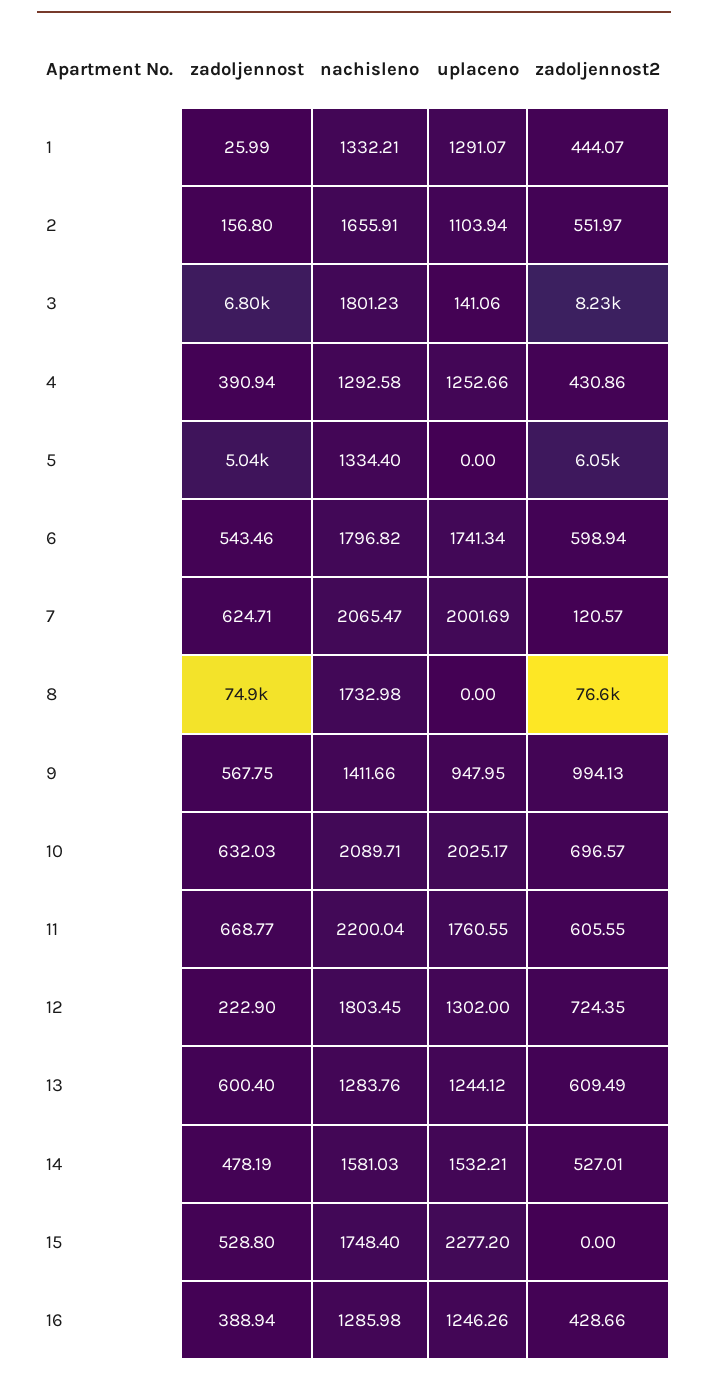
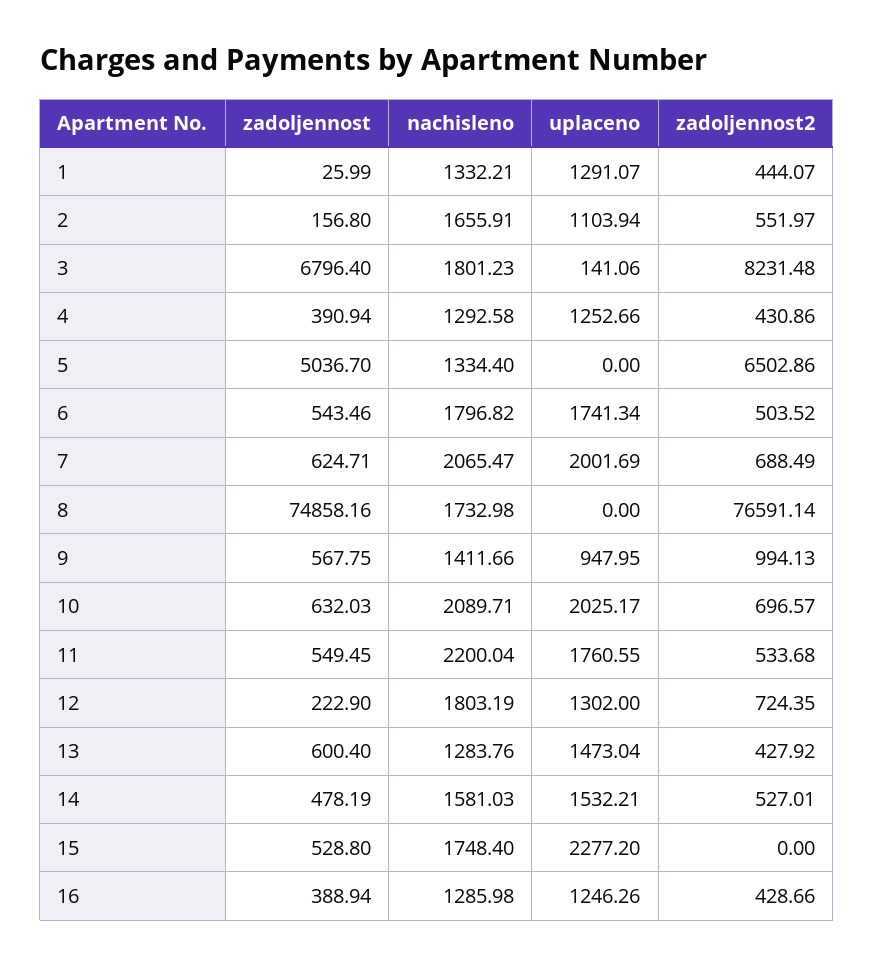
zadoljennost2, 5: 6050 -> 6502.86
zadoljennost2, 6: 598.94 -> 503.52
zadoljennost2, 7: 120.57 -> 688.49
zadoljennost, 11: 668.77 -> 549.45
zadoljennost2, 11: 605.55 -> 533.68
nachisleno, 12: 1803.45 -> 1803.19
uplaceno, 13: 1244.12 -> 1473.04
zadoljennost2, 13: 609.49 -> 427.92

